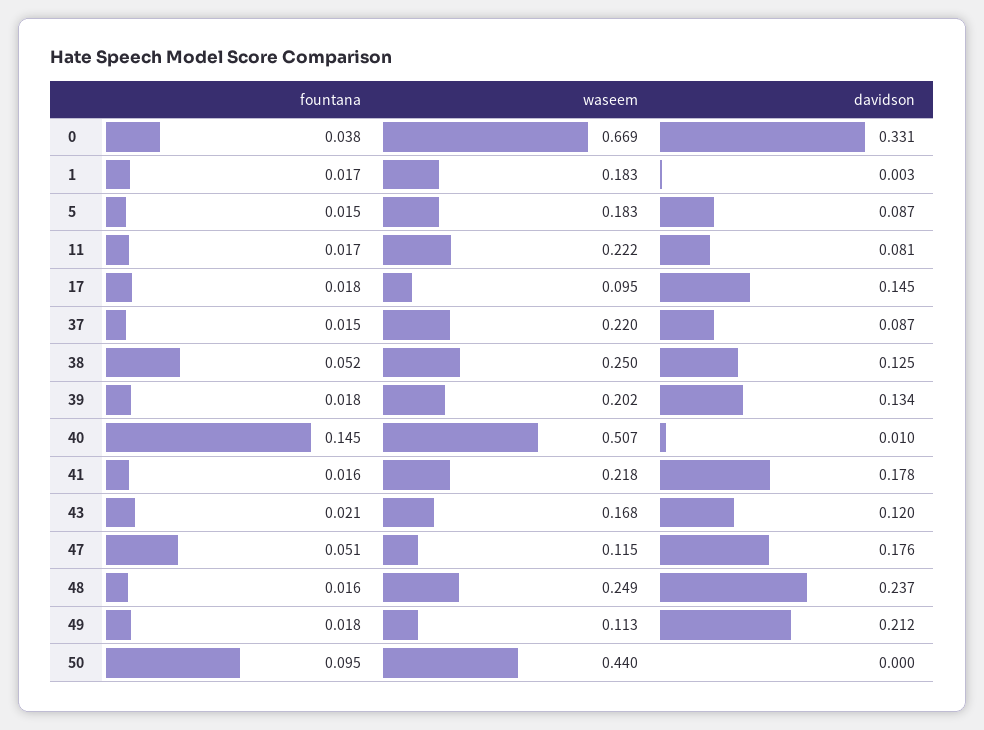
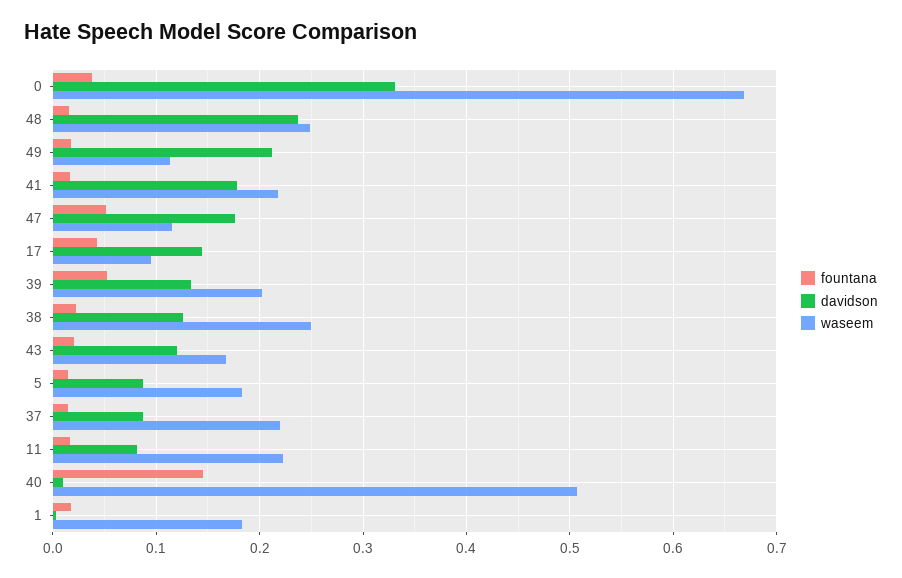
fountana, 17: 0.018 -> 0.04
fountana, 38: 0.052 -> 0.02
fountana, 39: 0.018 -> 0.05
fountana, 50: 0.095 -> none
waseem, 50: 0.44 -> none
davidson, 50: 0 -> none

